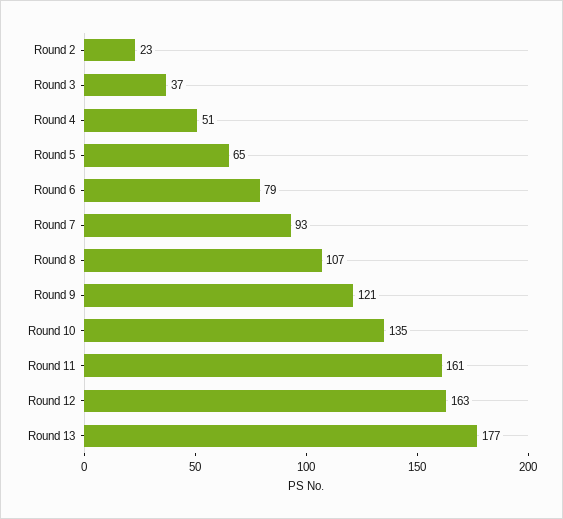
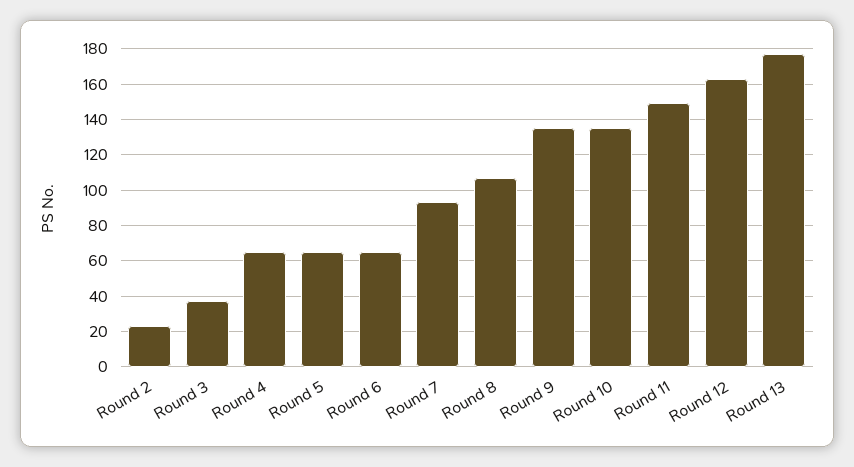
Round 4: 51 -> 65
Round 6: 79 -> 65
Round 9: 121 -> 135
Round 11: 161 -> 150

